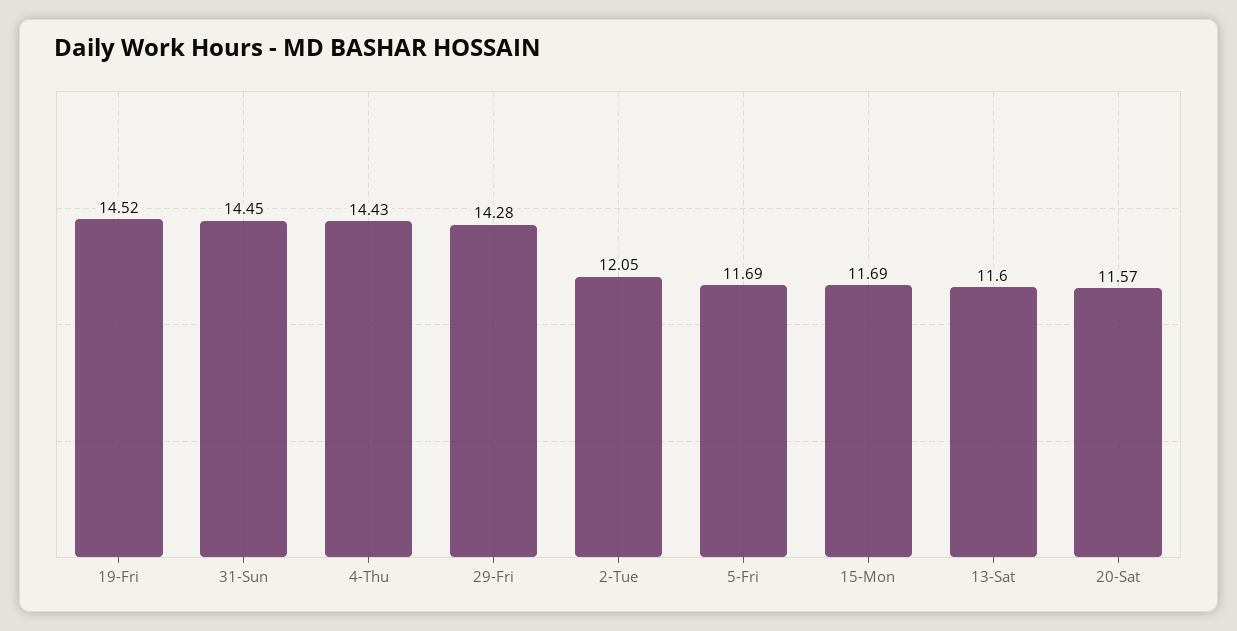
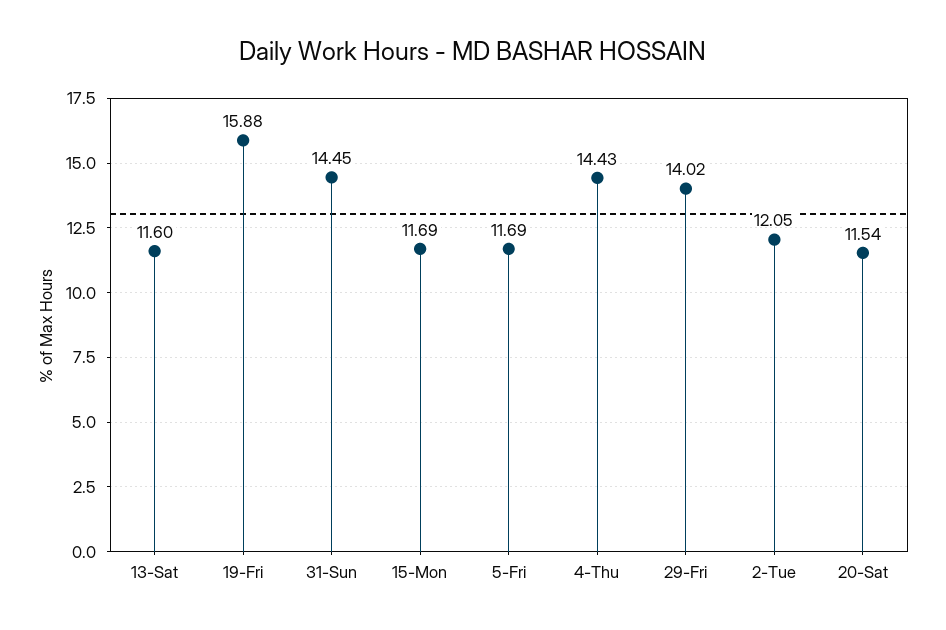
19-Fri: 14.52 -> 15.88
29-Fri: 14.28 -> 14.02
20-Sat: 11.57 -> 11.54

